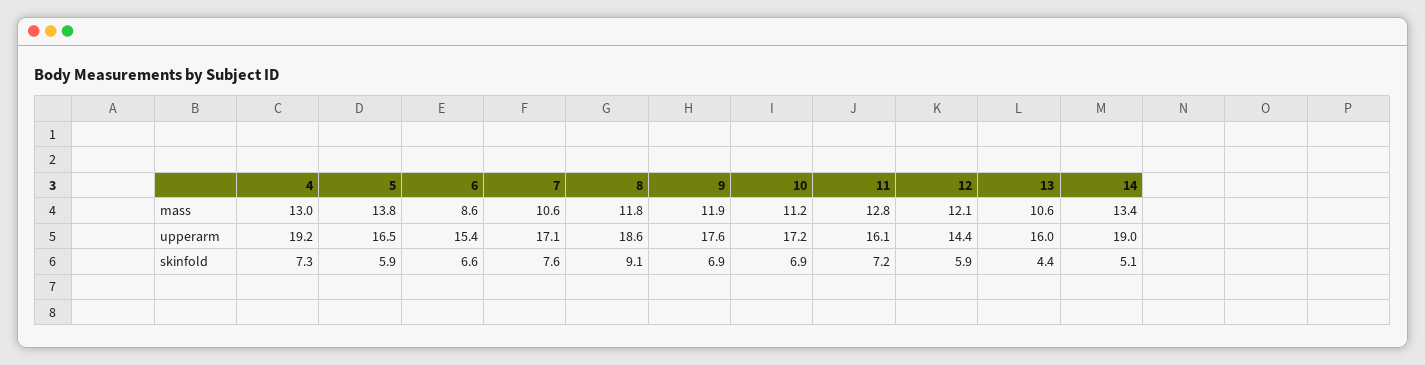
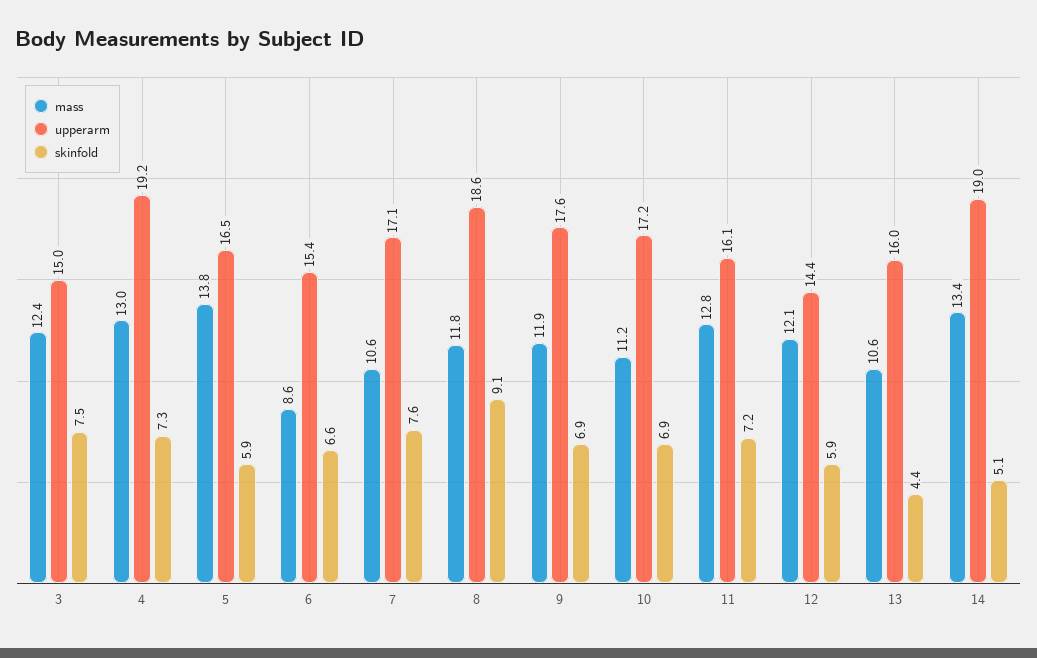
mass, 3: none -> 12.4
upperarm, 3: none -> 15
skinfold, 3: none -> 7.5

